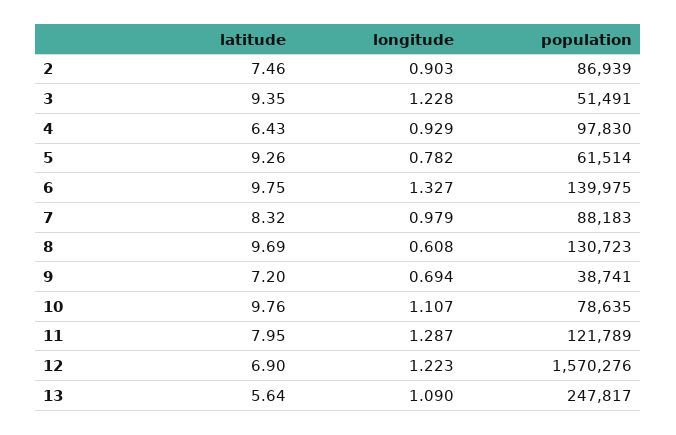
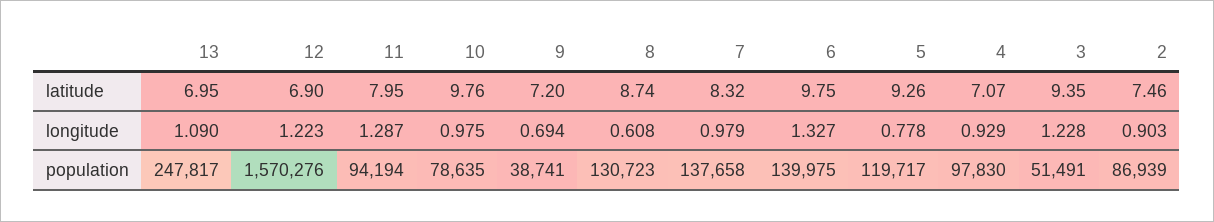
latitude, 4: 6.43 -> 7.07
longitude, 5: 0.782 -> 0.778
population, 5: 61514 -> 119717
population, 7: 88183 -> 137658
latitude, 8: 9.69 -> 8.74
longitude, 10: 1.107 -> 0.975
population, 11: 121789 -> 94194
latitude, 13: 5.64 -> 6.95

